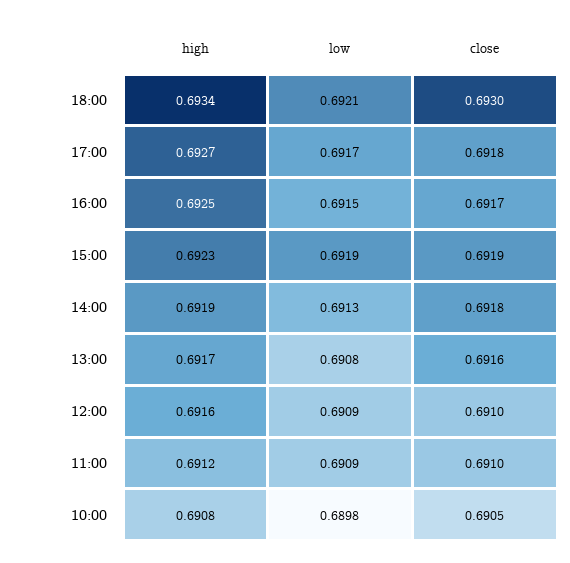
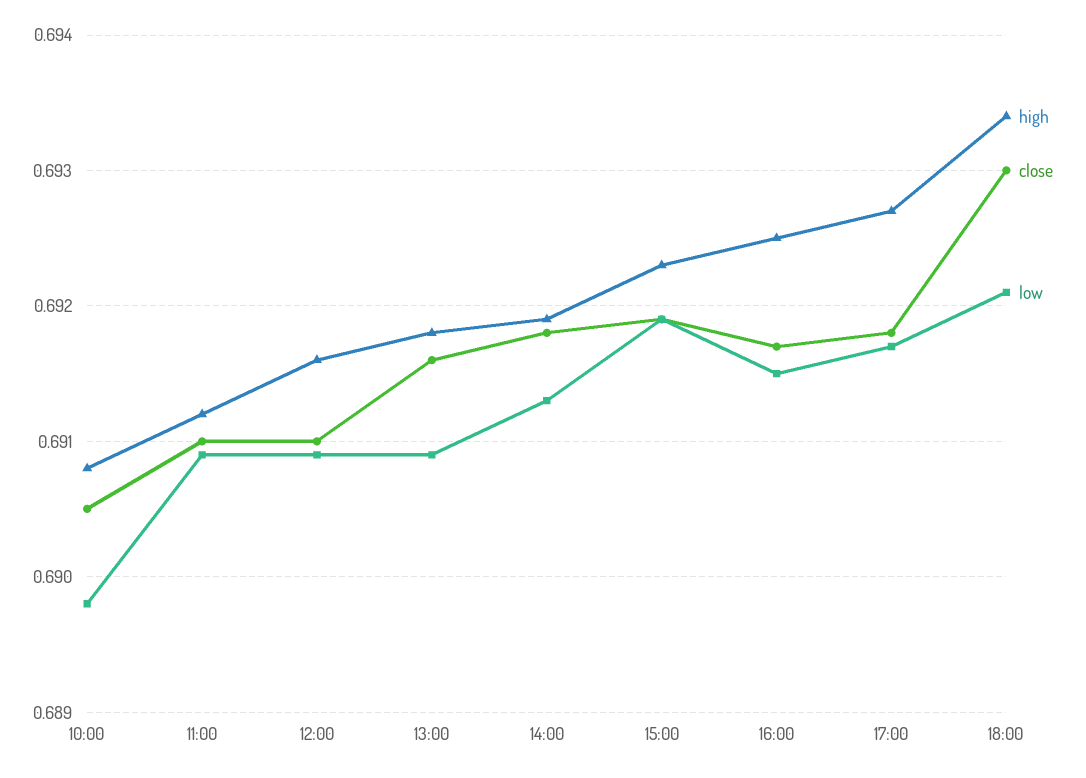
high, 13:00: 0.6917 -> 0.6918
low, 13:00: 0.6908 -> 0.6909

